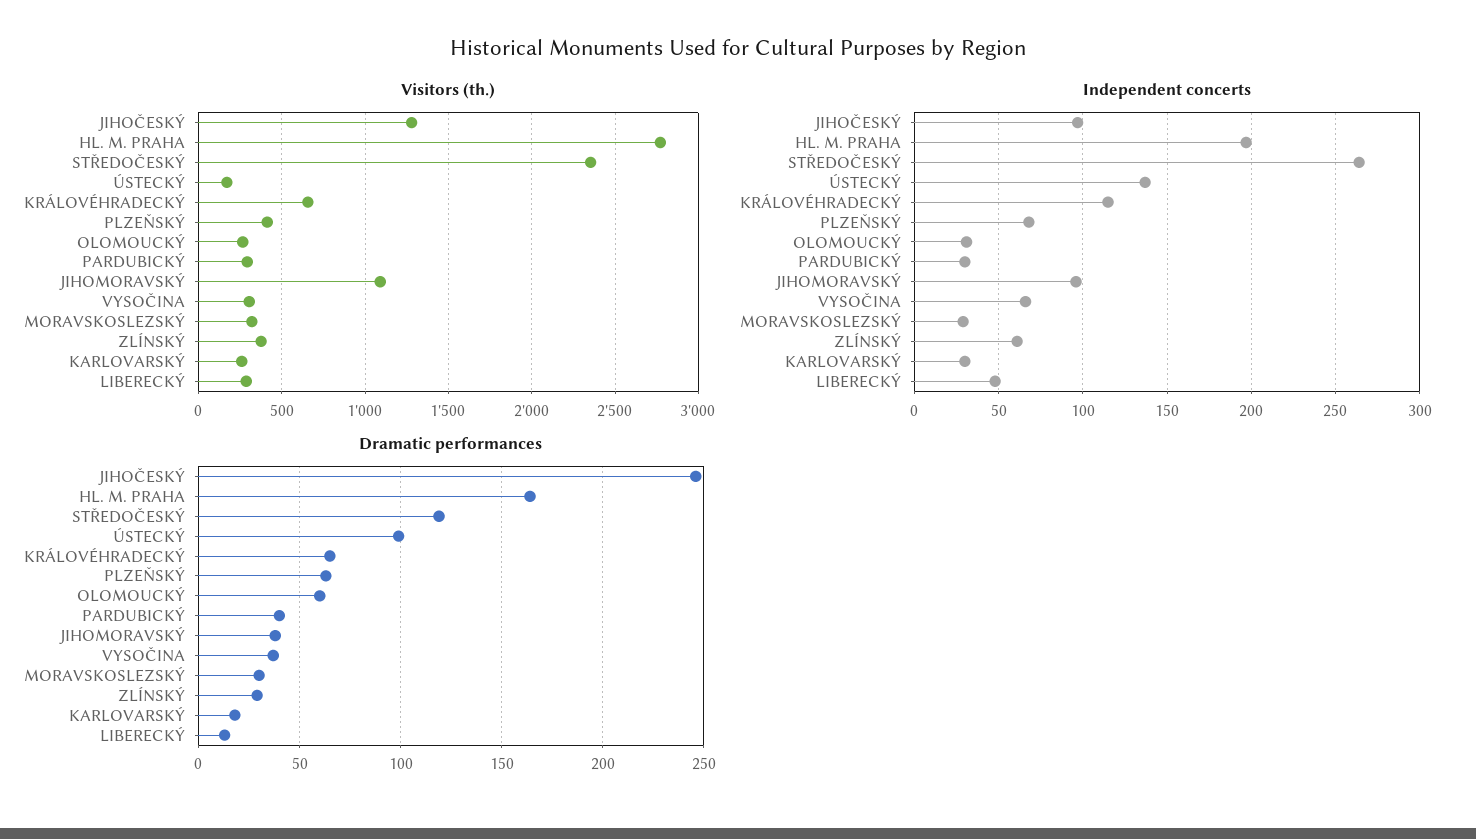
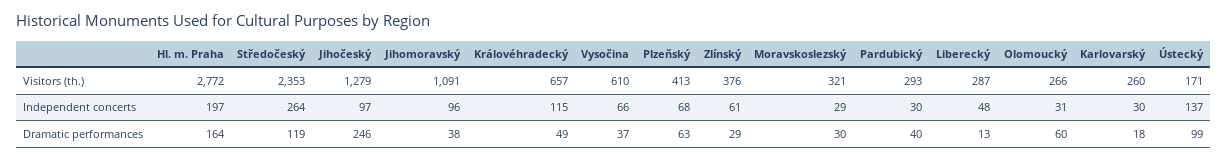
Visitors (th.), VYSOČINA: 300 -> 610
Dramatic performances, KRÁLOVÉHRADECKÝ: 65 -> 49

